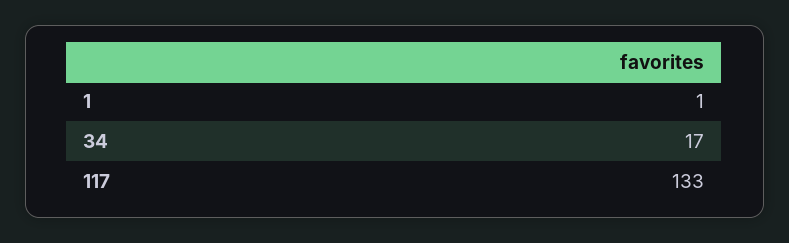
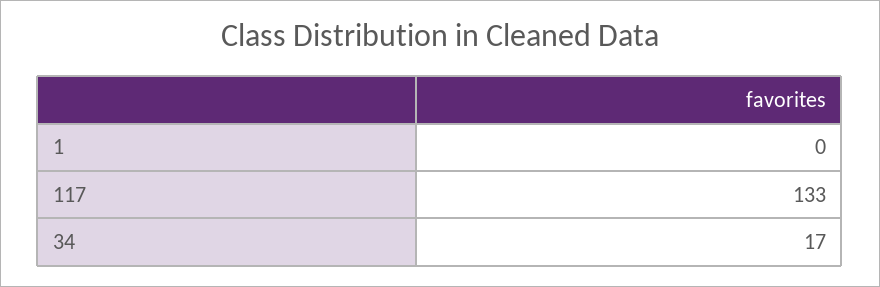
1: 1 -> 0

